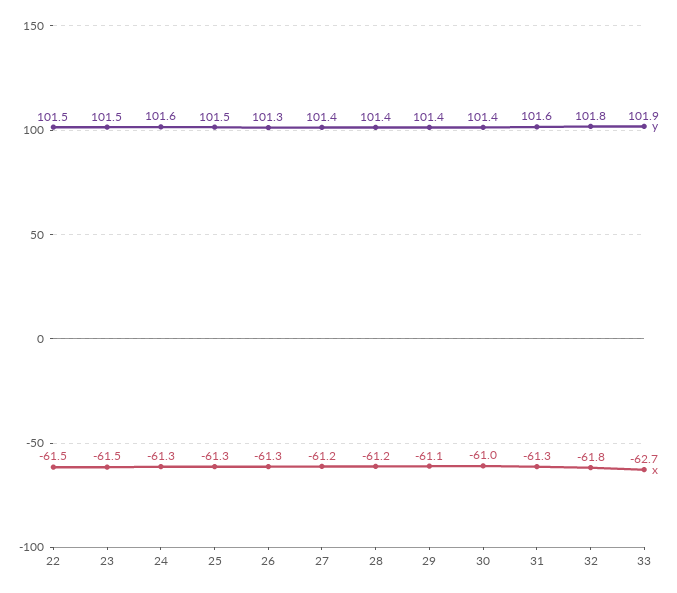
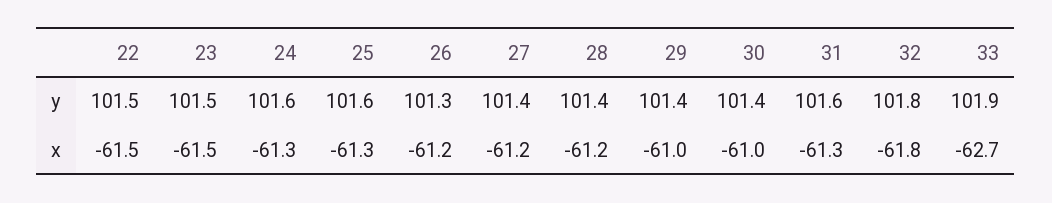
y, 25: 101.5 -> 101.6
x, 26: -61.3 -> -61.2
x, 29: -61.1 -> -61

